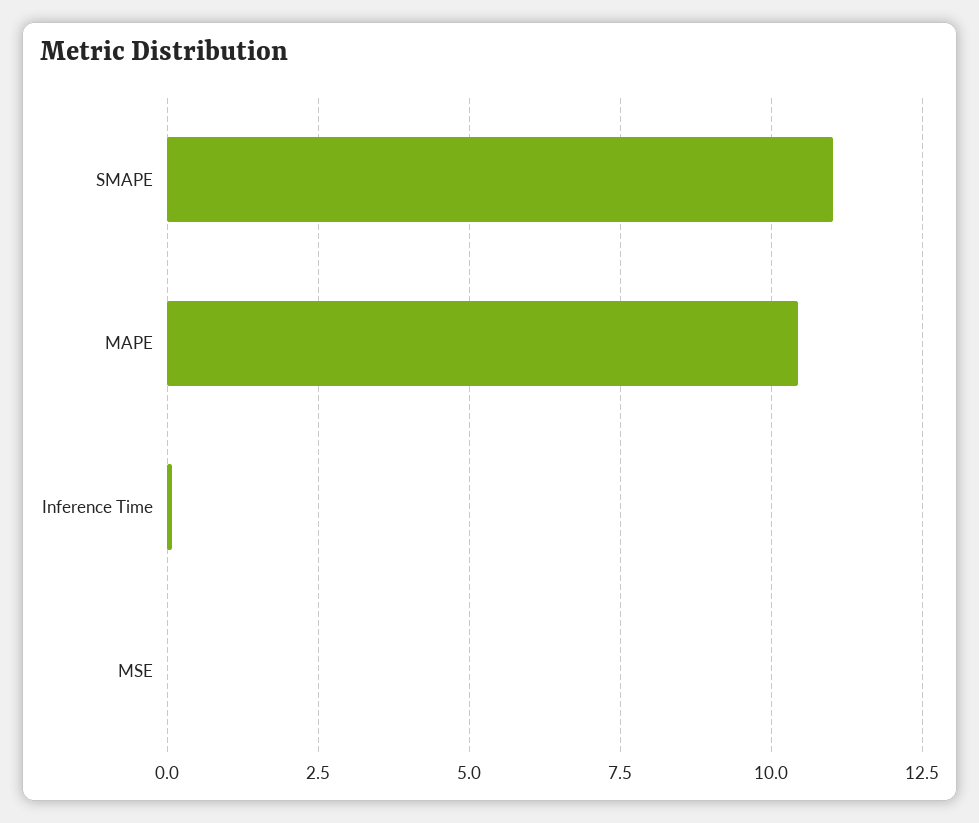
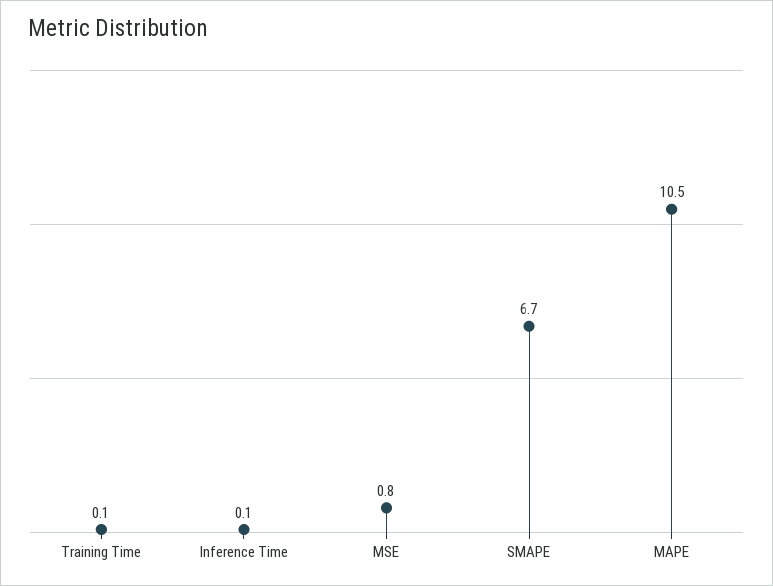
SMAPE: 11 -> 6.7
MSE: 0 -> 0.8
Training Time: none -> 0.1

